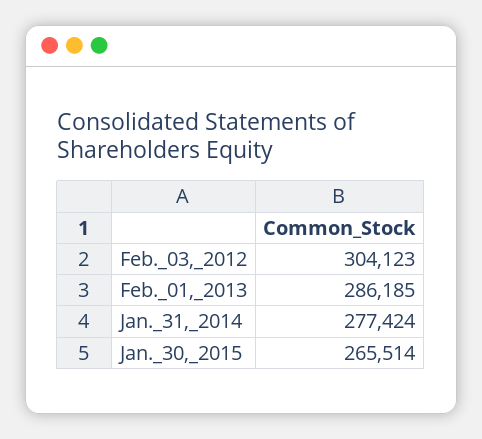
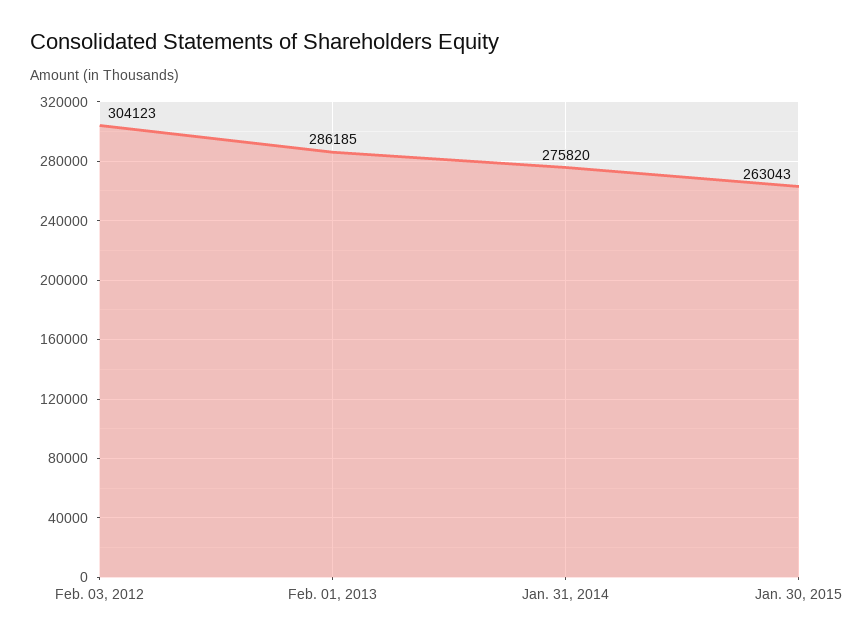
Jan._31,_2014: 277424 -> 275820
Jan._30,_2015: 265514 -> 263043

